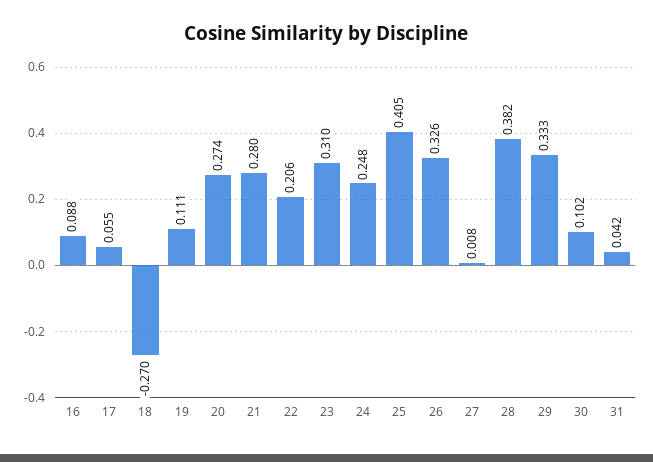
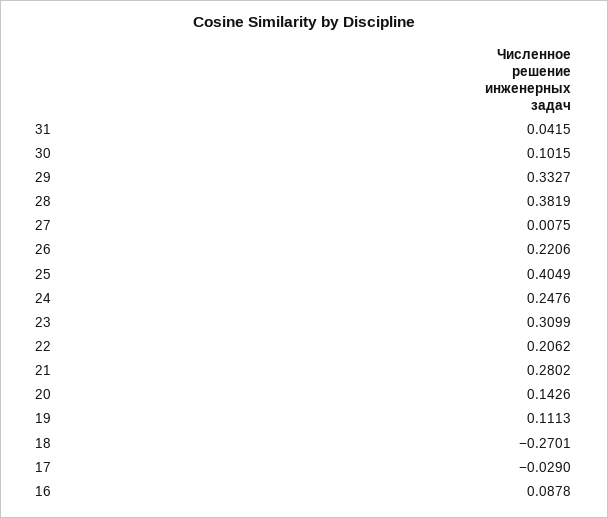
17: 0.055 -> -0.029
20: 0.274 -> 0.1426
26: 0.326 -> 0.2206

